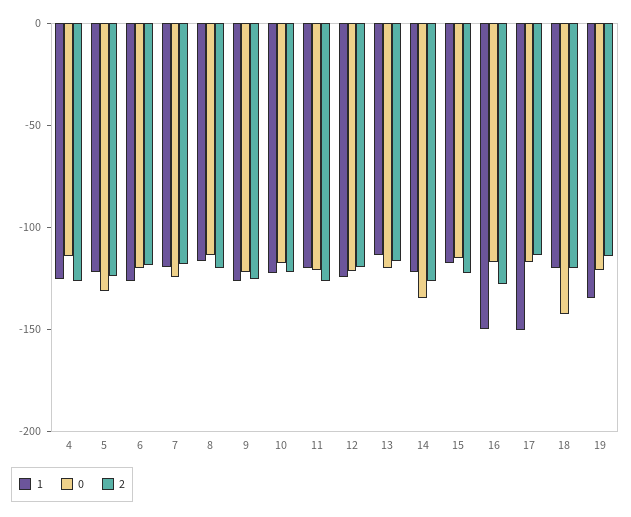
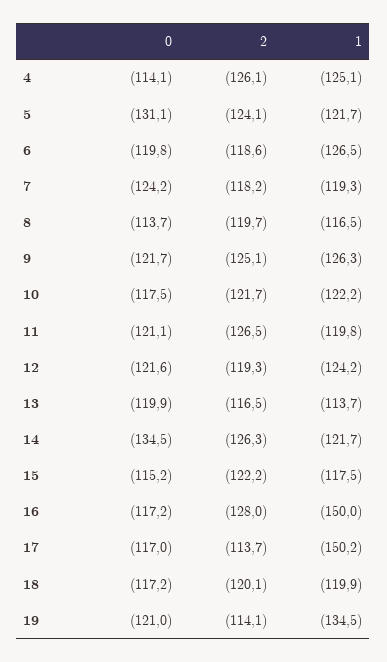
0, 18: -140 -> -117.2

